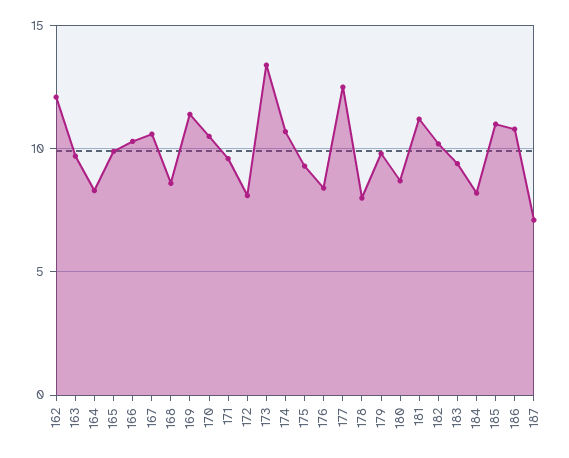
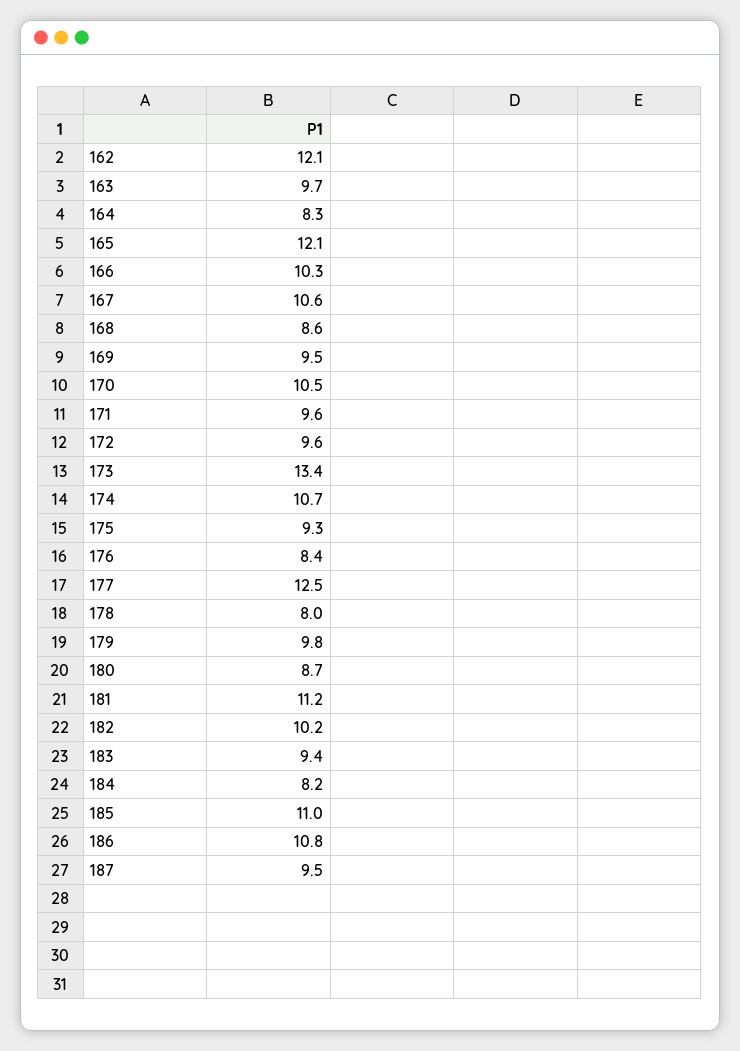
165: 10 -> 12.1
169: 11.5 -> 9.5
172: 8 -> 9.6
187: 7 -> 9.5

